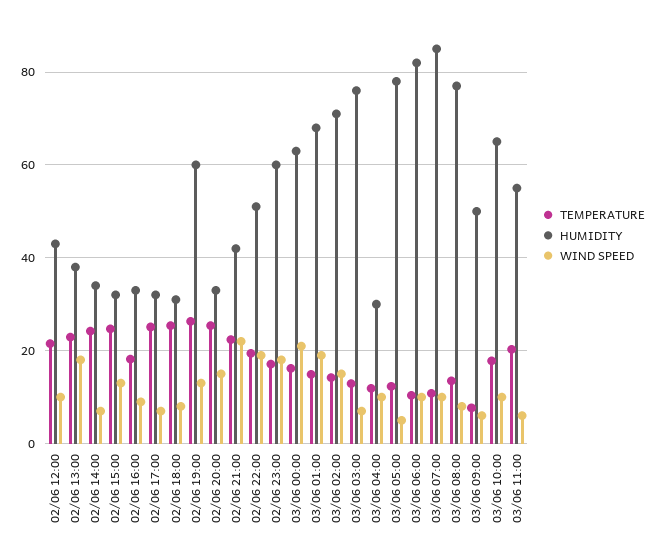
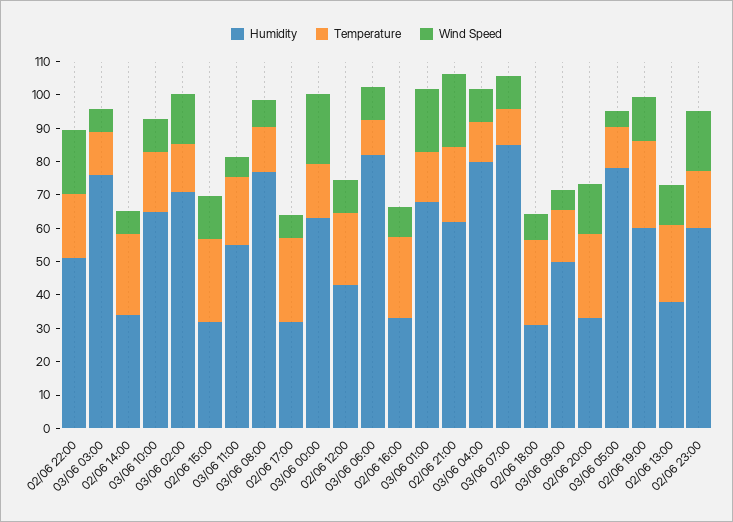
WIND SPEED, 02/06 13:00: 18 -> 12.5
TEMPERATURE, 02/06 16:00: 18 -> 25
HUMIDITY, 02/06 21:00: 42 -> 62.5
HUMIDITY, 03/06 04:00: 30 -> 80
TEMPERATURE, 03/06 09:00: 8 -> 15

